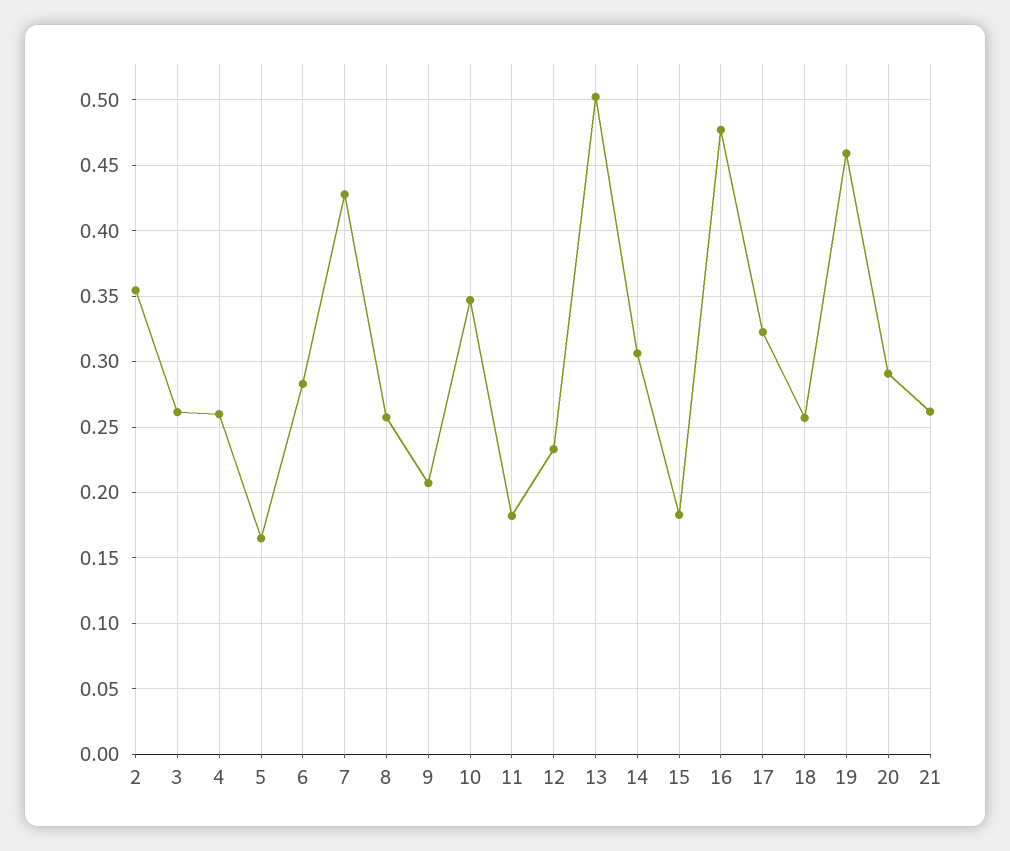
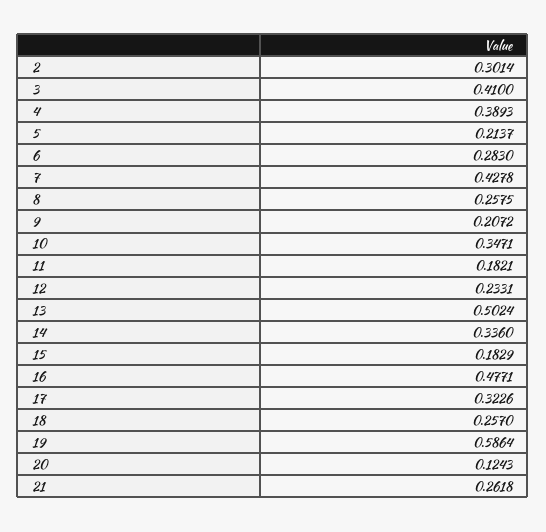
2: 0.355 -> 0.3014
3: 0.26 -> 0.41
4: 0.26 -> 0.3893
5: 0.165 -> 0.2137
14: 0.305 -> 0.336
19: 0.46 -> 0.5864
20: 0.29 -> 0.1243

